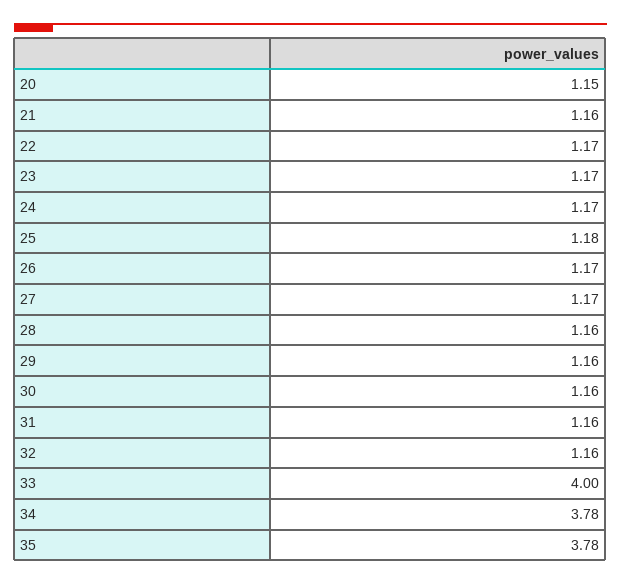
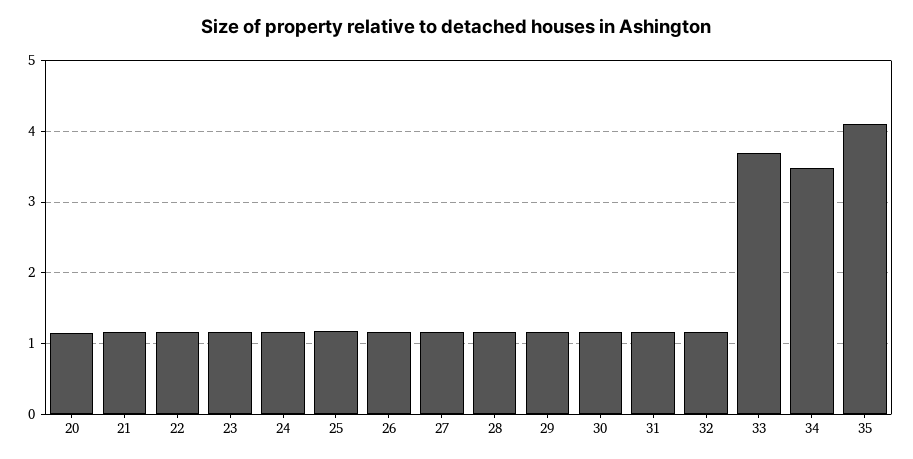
33: 4 -> 3.7
34: 3.78 -> 3.5
35: 3.78 -> 4.1

